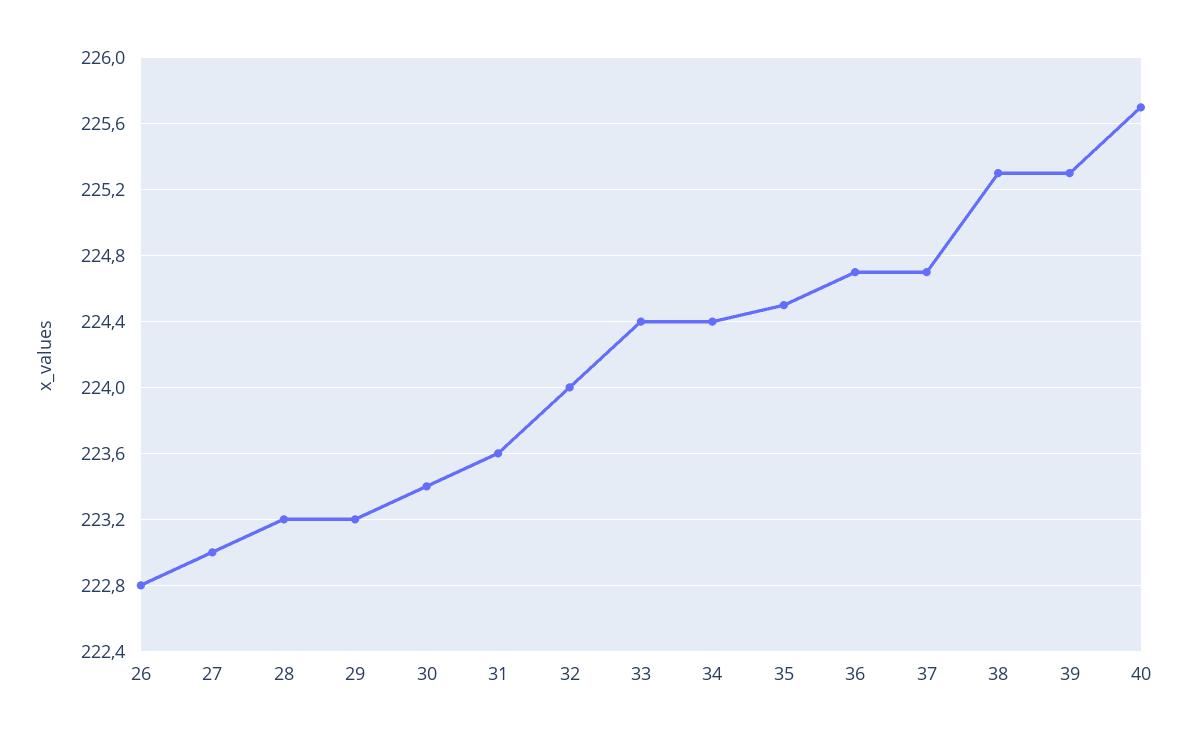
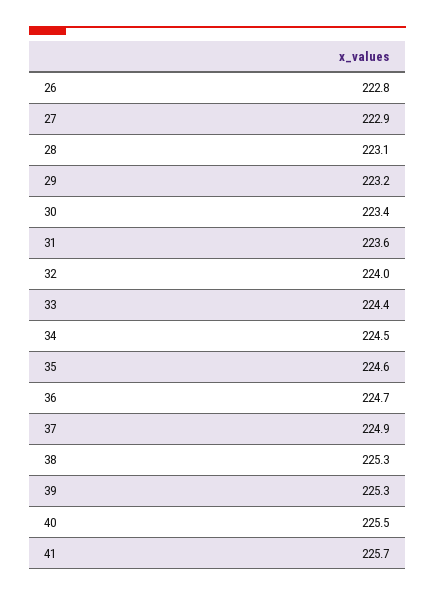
27: 223 -> 222.9
28: 223.2 -> 223.1
34: 224.4 -> 224.5
35: 224.5 -> 224.6
37: 224.7 -> 224.9
40: 225.7 -> 225.5
41: none -> 225.7

